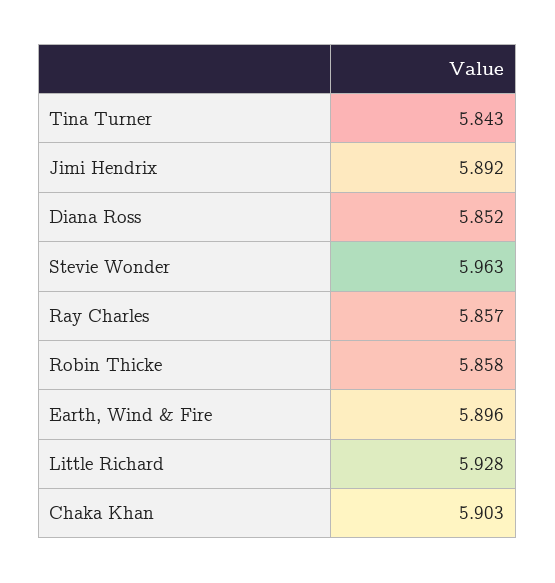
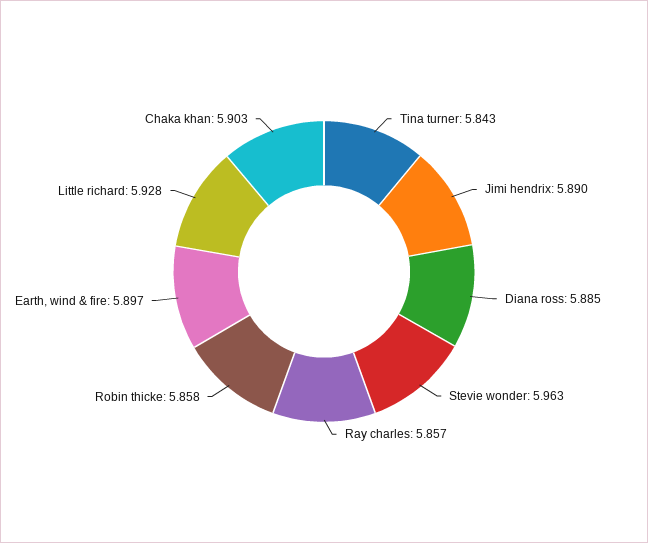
Jimi Hendrix: 5.892 -> 5.89
Diana Ross: 5.852 -> 5.885
Earth, Wind & Fire: 5.896 -> 5.897

